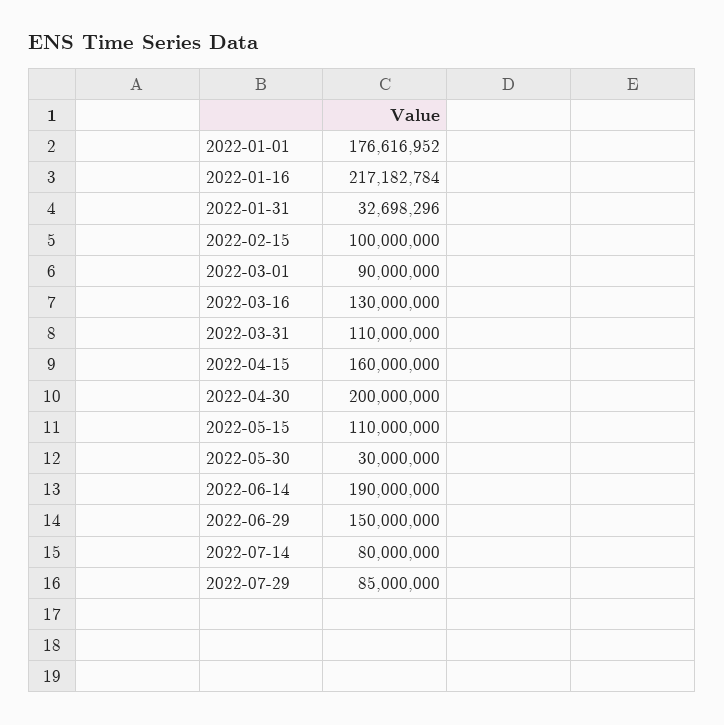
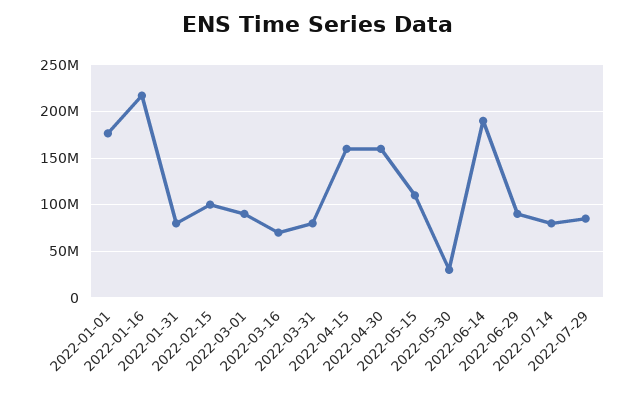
2022-01-31: 32698296 -> 80000000
2022-03-16: 130000000 -> 70000000
2022-03-31: 110000000 -> 80000000
2022-04-30: 200000000 -> 160000000
2022-06-29: 150000000 -> 90000000

